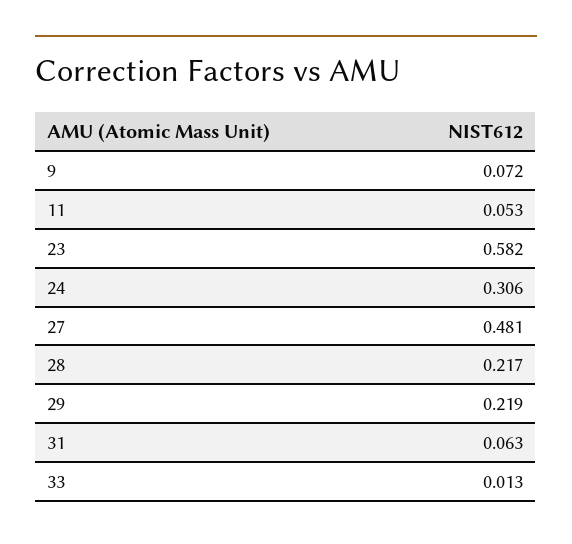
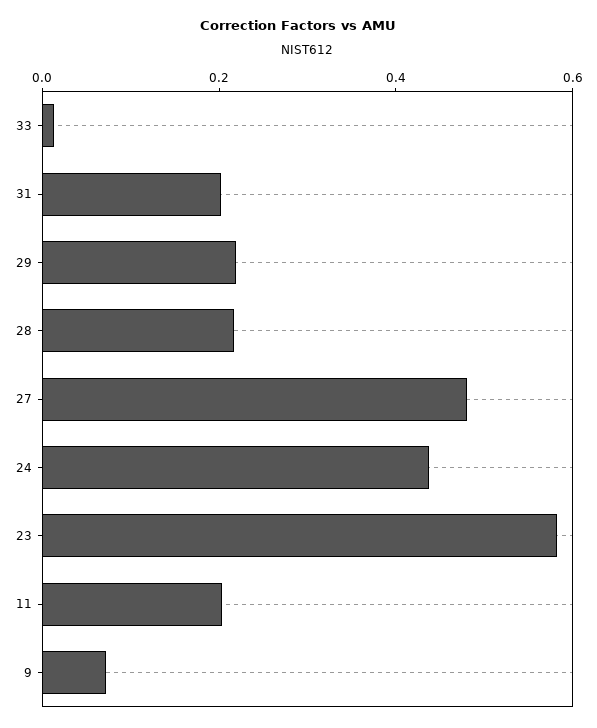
11: 0.053 -> 0.2
24: 0.306 -> 0.45
31: 0.063 -> 0.2

